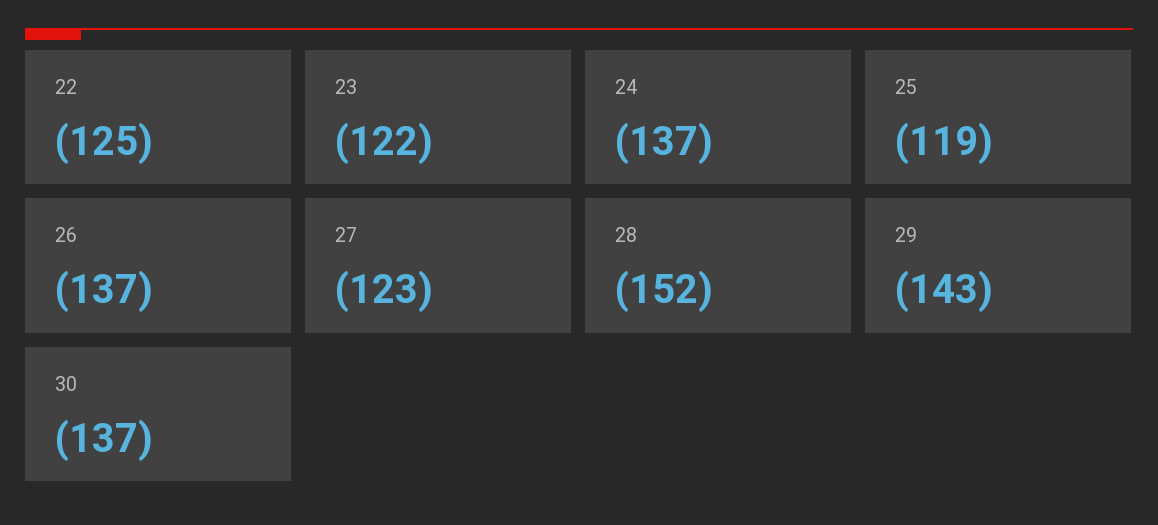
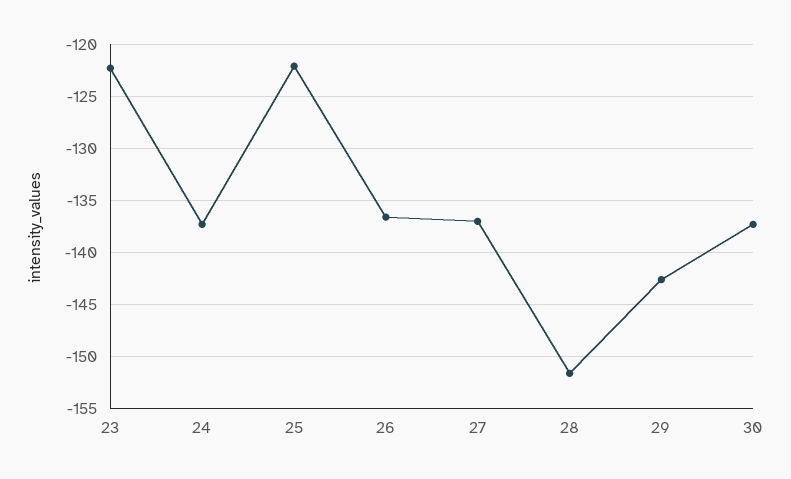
22: -125 -> none
25: -119 -> -122
27: -123 -> -137

